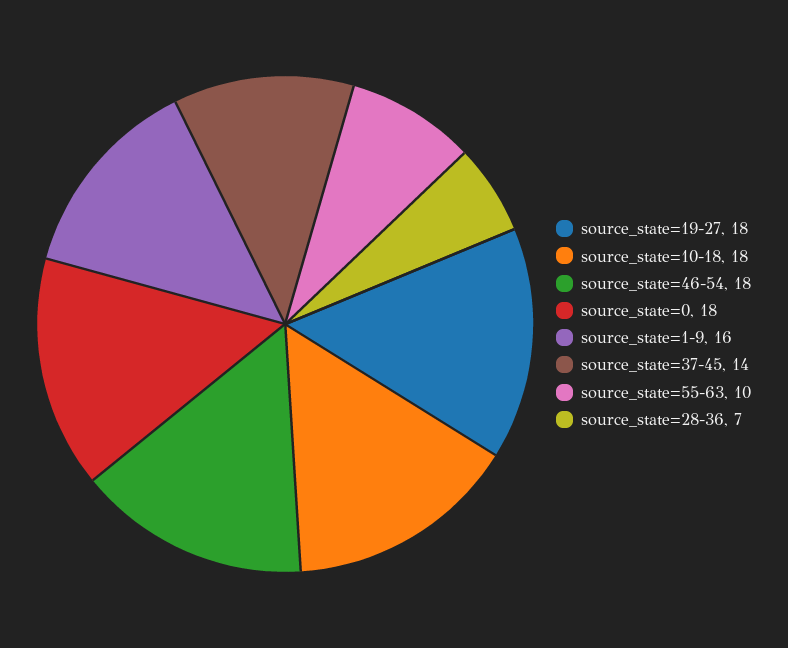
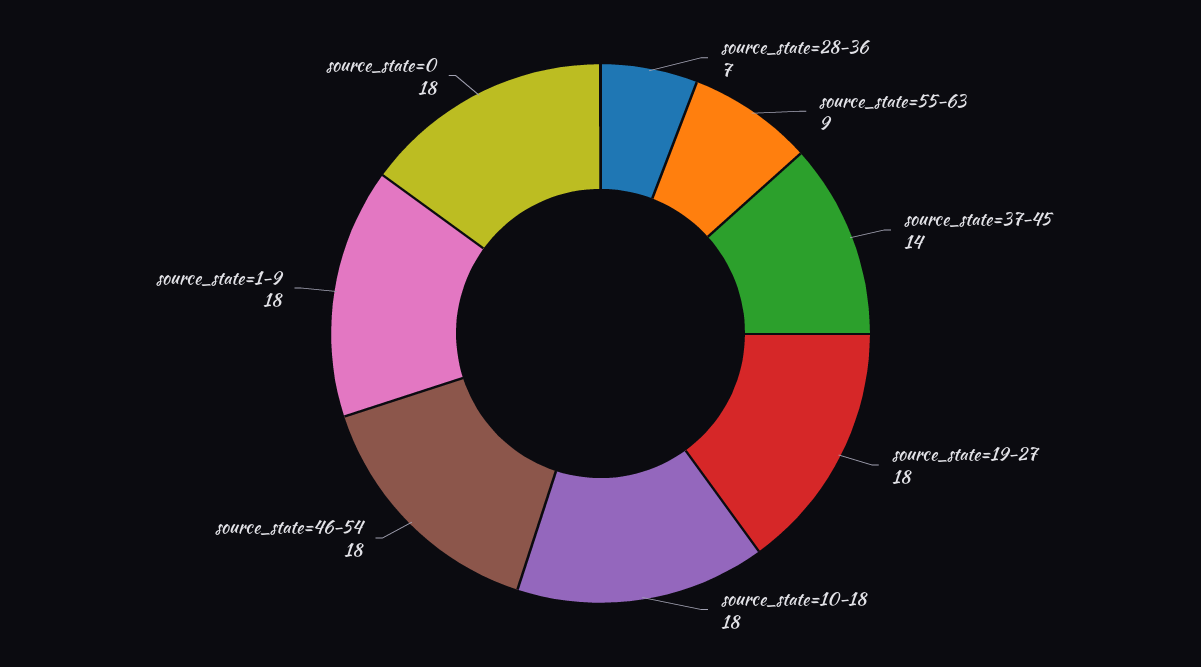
source_state=1-9: 16 -> 18
source_state=55-63: 10 -> 9

